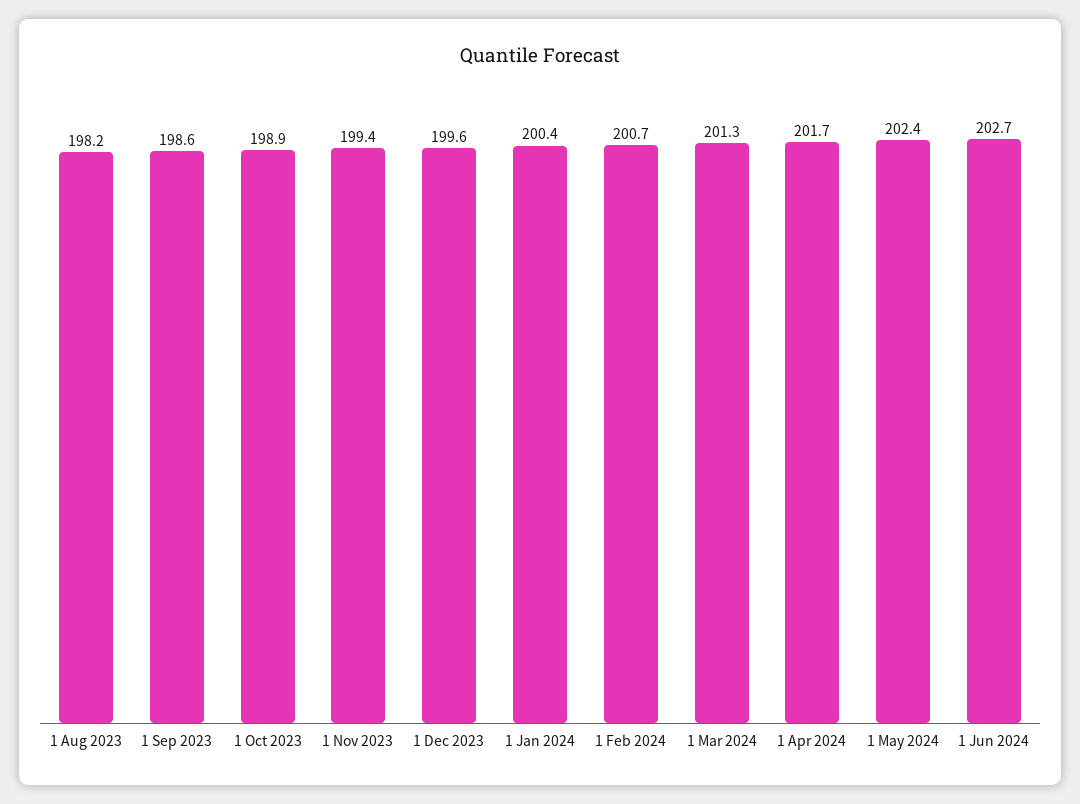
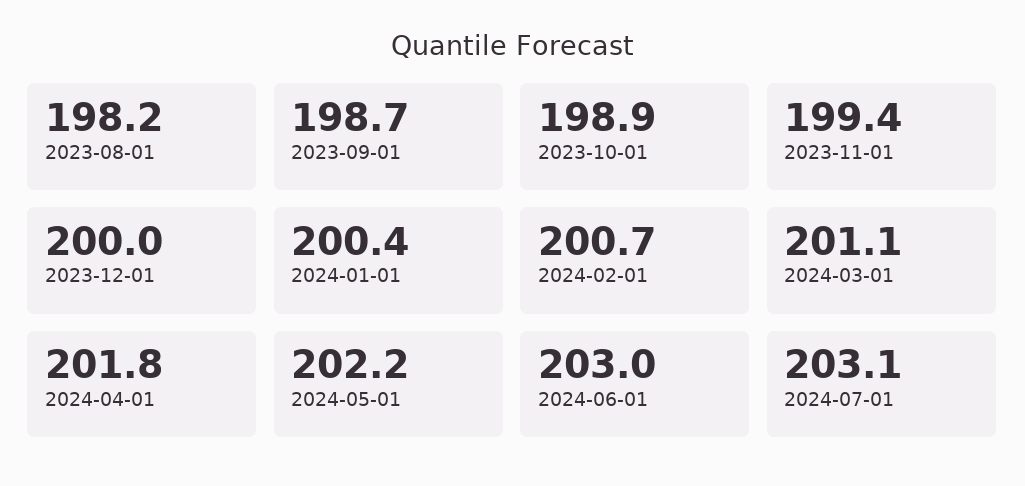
1 Sep 2023: 198.6 -> 198.7
1 Dec 2023: 199.6 -> 200
1 Mar 2024: 201.3 -> 201.1
1 Apr 2024: 201.7 -> 201.8
1 May 2024: 202.4 -> 202.2
1 Jun 2024: 202.7 -> 203
2024-07-01: none -> 203.1

